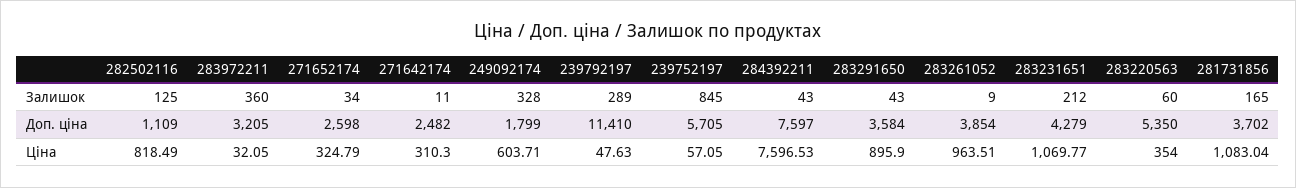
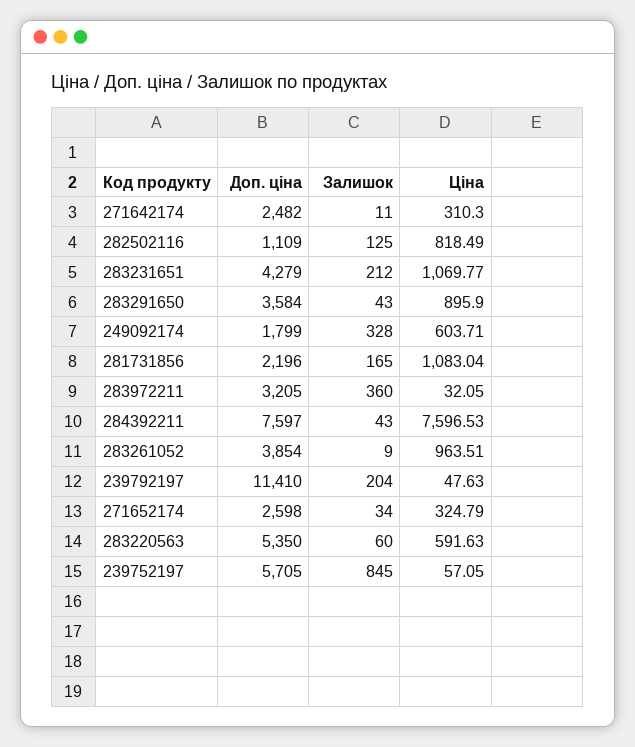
239792197, Залишок: 289 -> 204
281731856, Доп. ціна: 3702 -> 2196
283220563, Ціна: 354 -> 591.63

